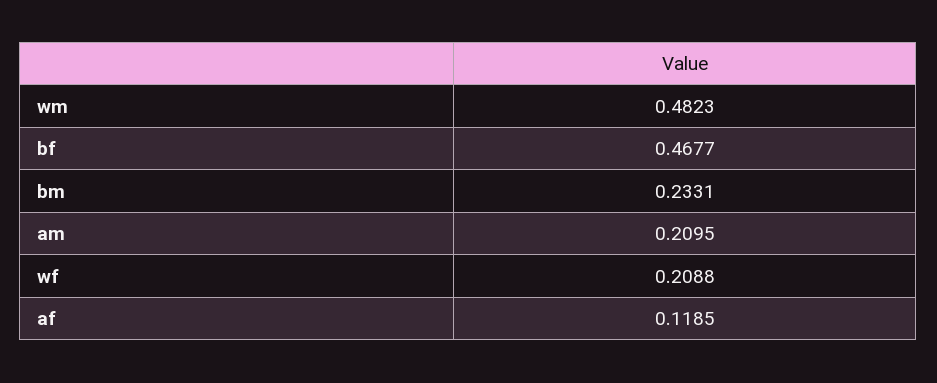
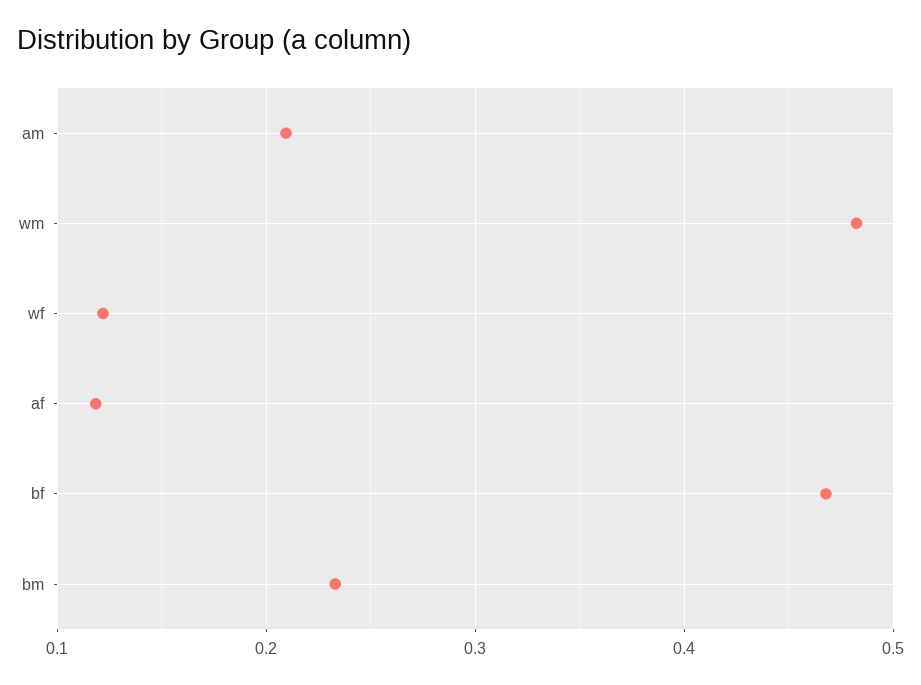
wf: 0.2088 -> 0.12

